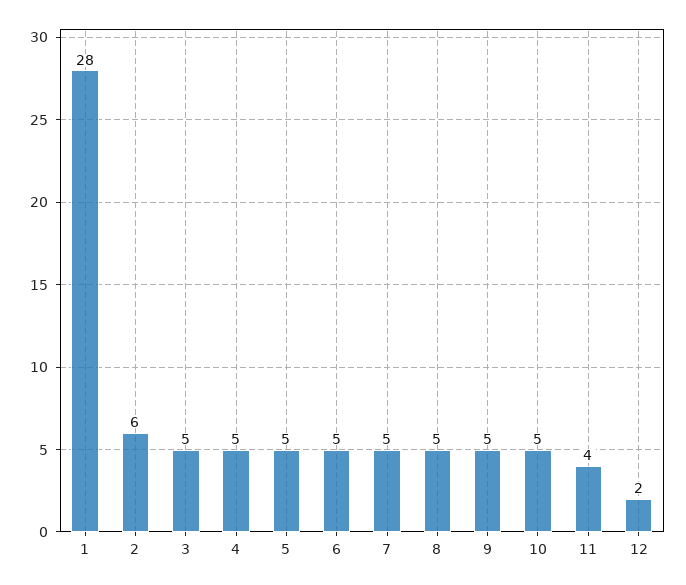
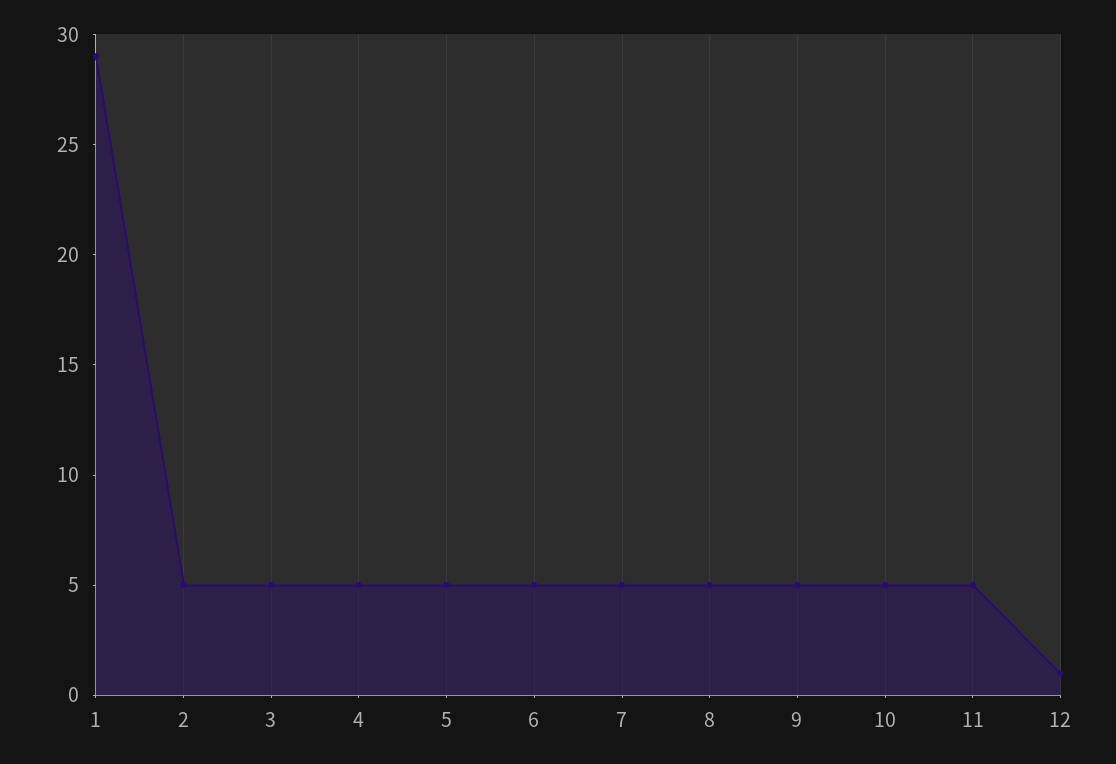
1: 28 -> 29
2: 6 -> 5
11: 4 -> 5
12: 2 -> 1

